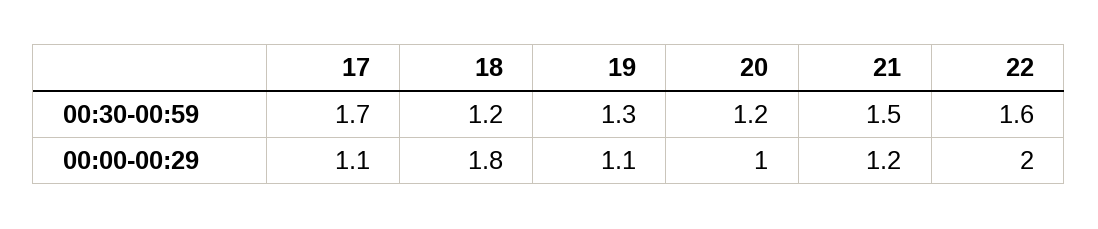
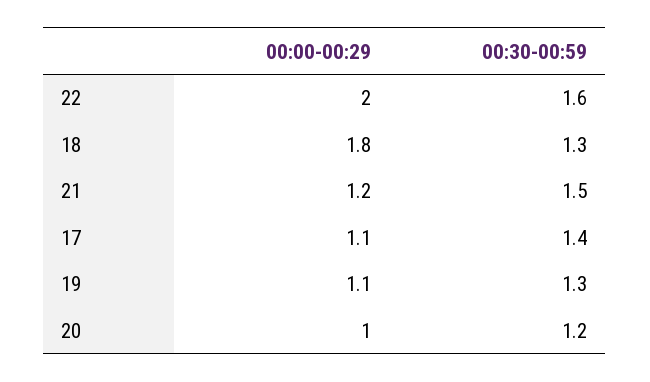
17, 00:30-00:59: 1.7 -> 1.4
18, 00:30-00:59: 1.2 -> 1.3

